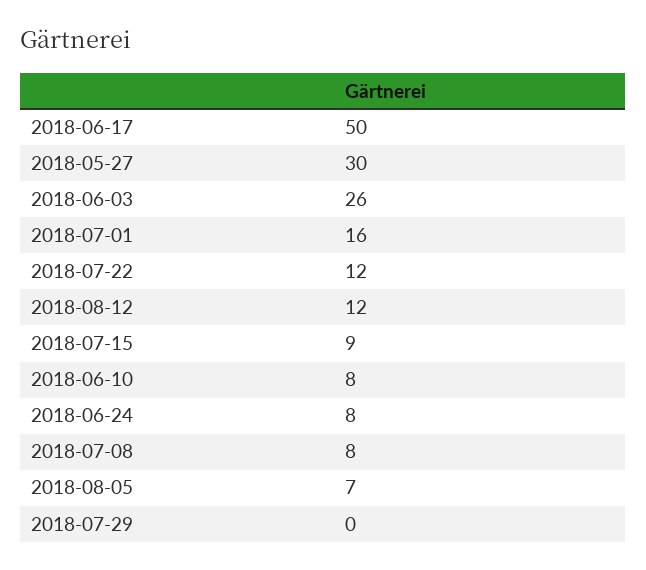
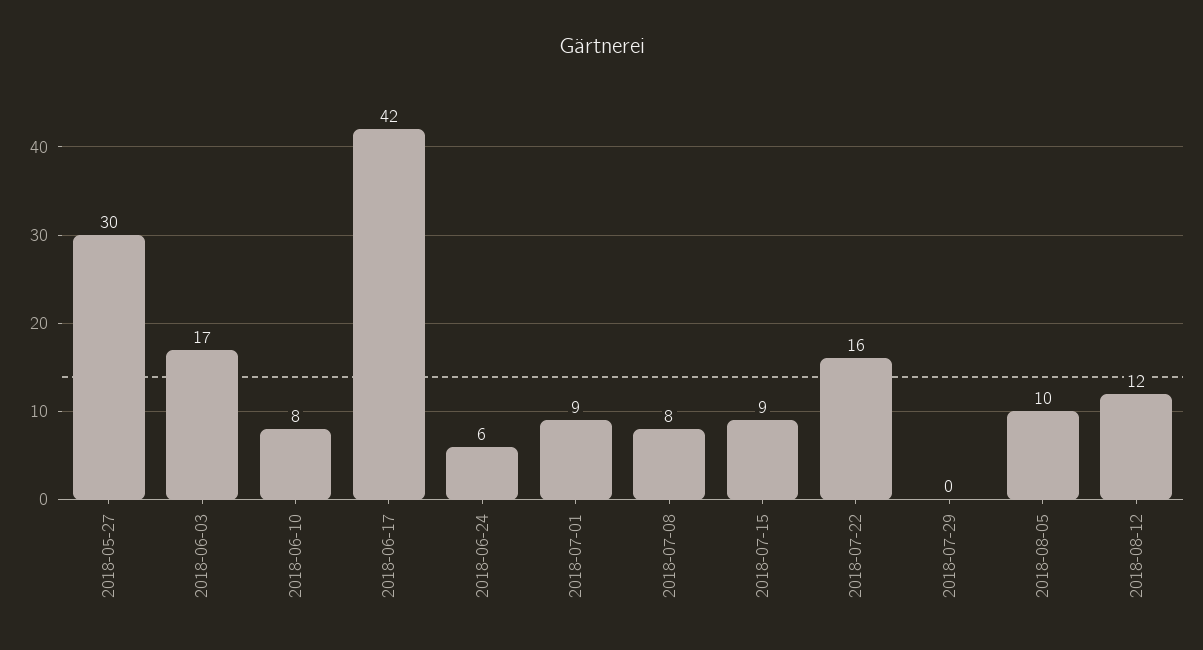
2018-06-17: 50 -> 42
2018-06-03: 26 -> 17
2018-07-01: 16 -> 9
2018-07-22: 12 -> 16
2018-06-24: 8 -> 6
2018-08-05: 7 -> 10

